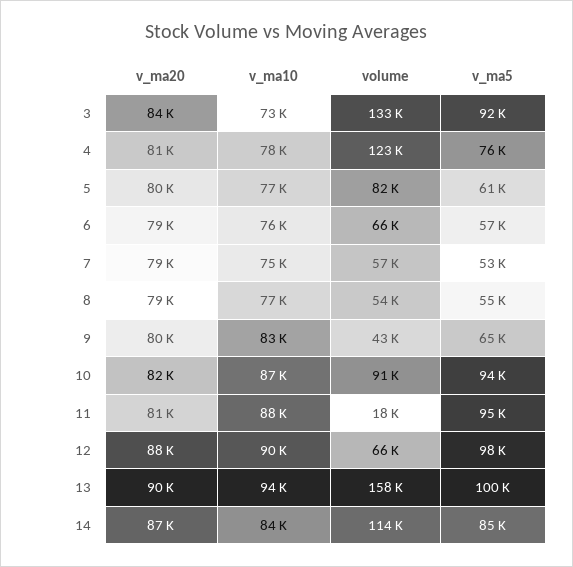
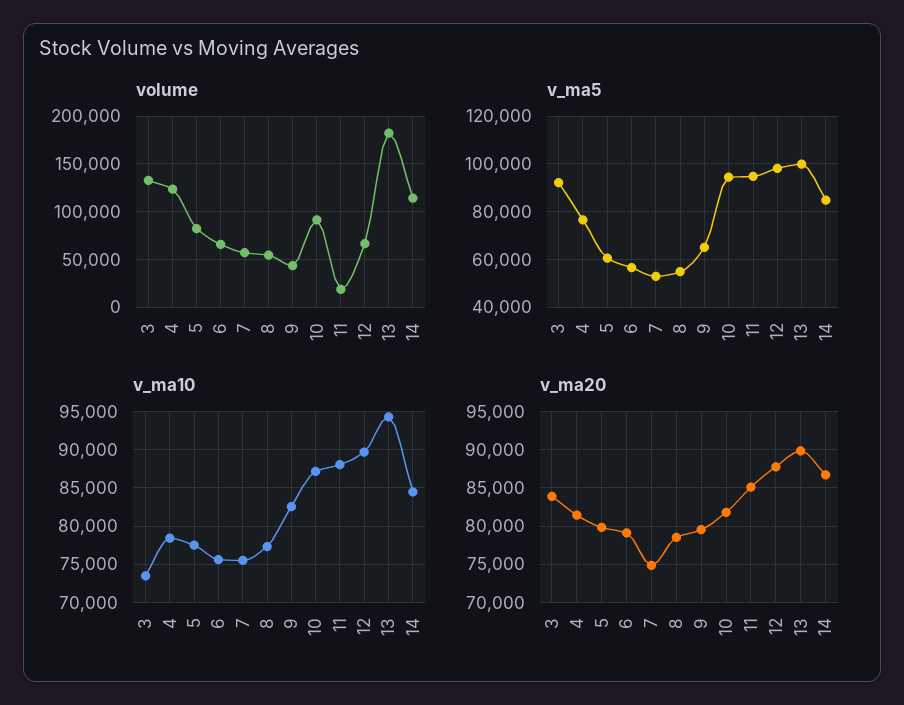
v_ma20, 7: 79000 -> 75000
v_ma20, 11: 81000 -> 85000
volume, 13: 158000 -> 180000

